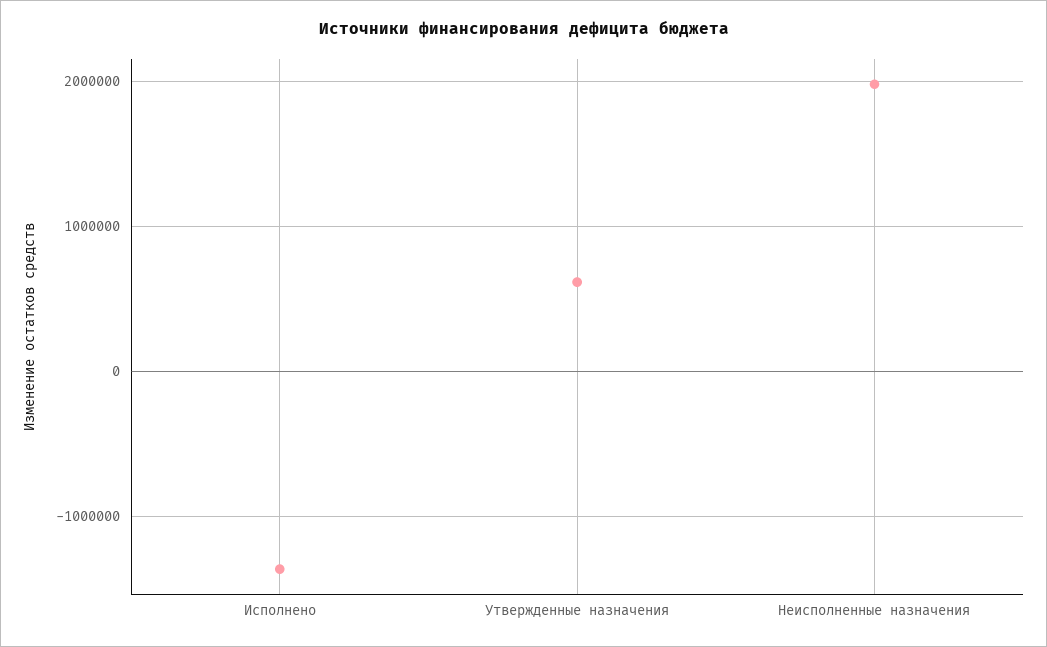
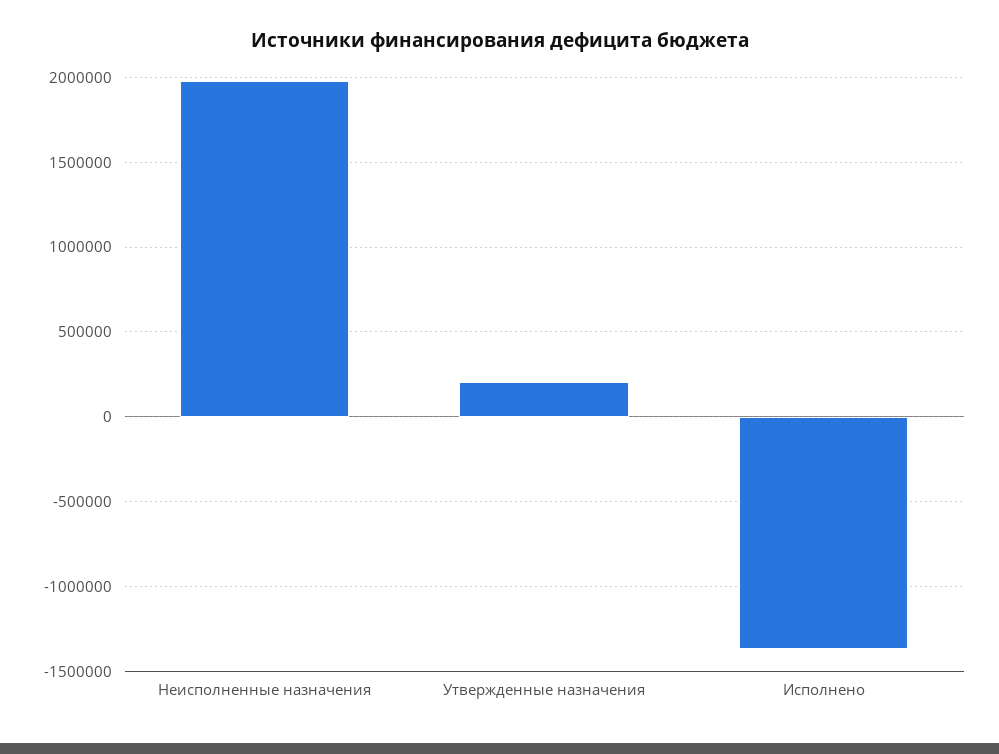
Утвержденные назначения: 600000 -> 200000

